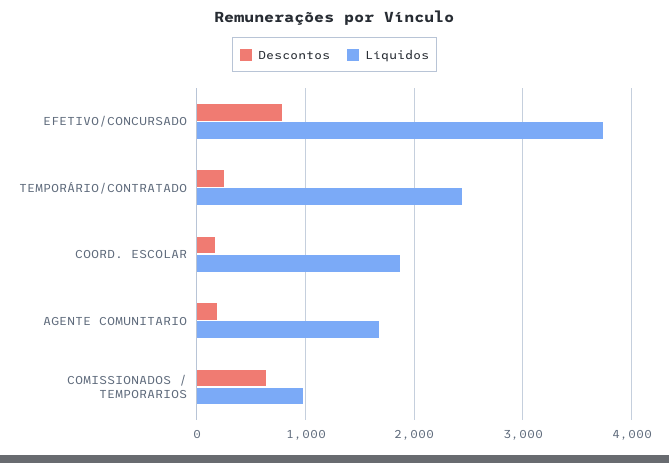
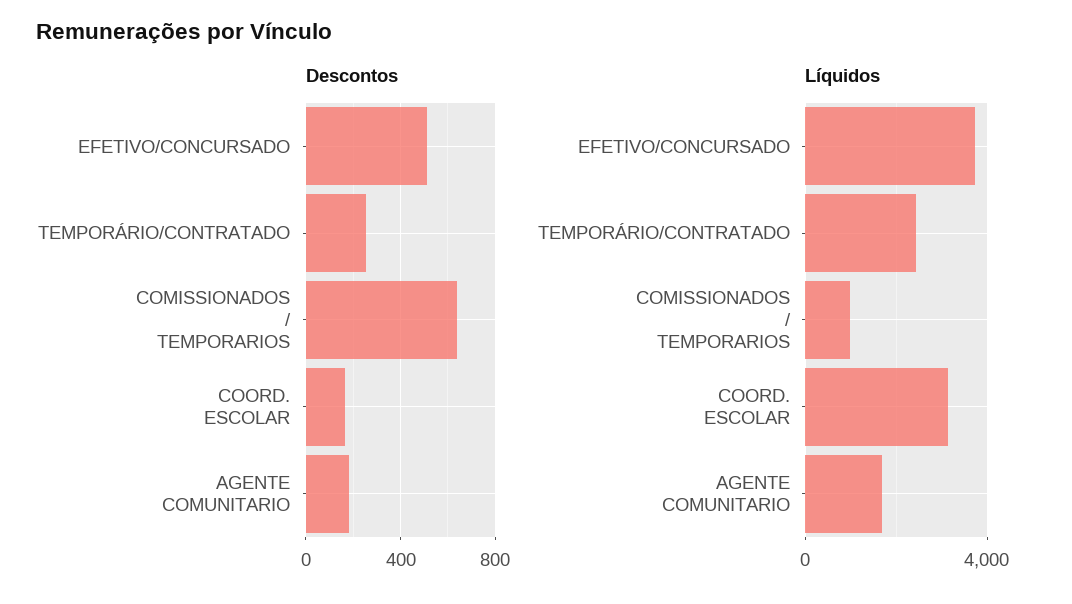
Descontos, EFETIVO/CONCURSADO: 800 -> 500
Líquidos, COORD. ESCOLAR: 1900 -> 3000

